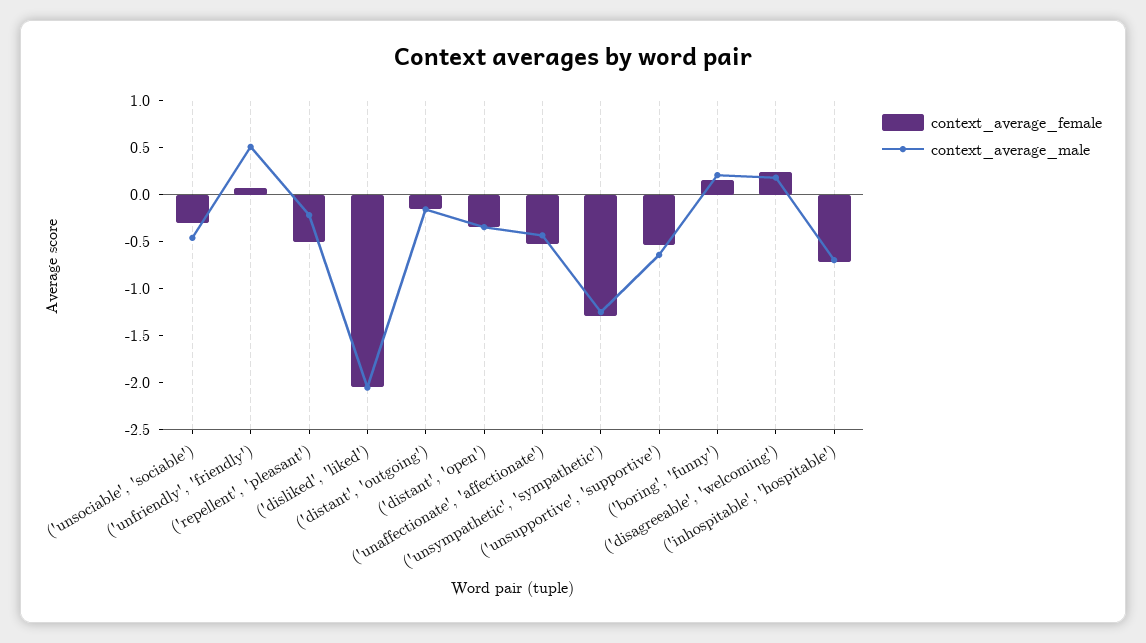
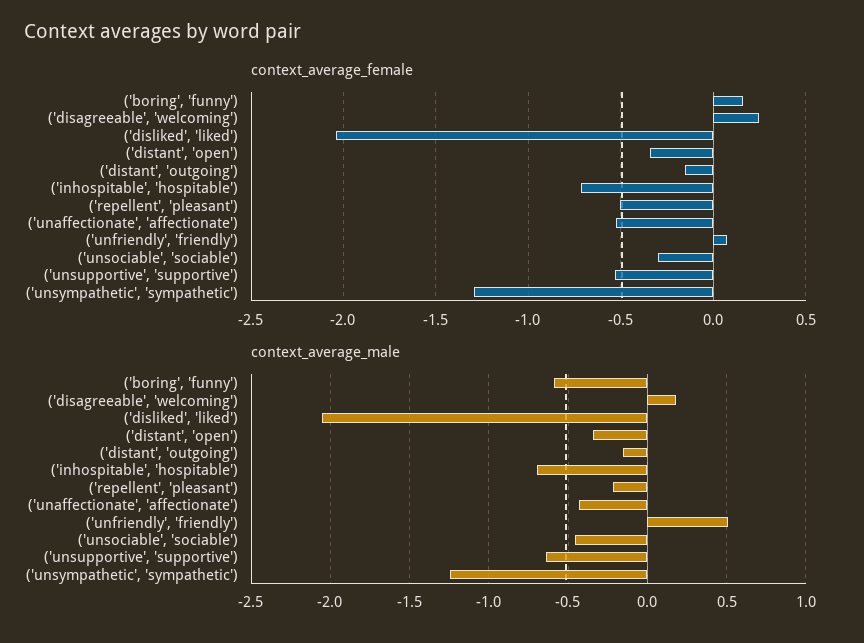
context_average_male, ('boring', 'funny'): 0.2 -> -0.6

